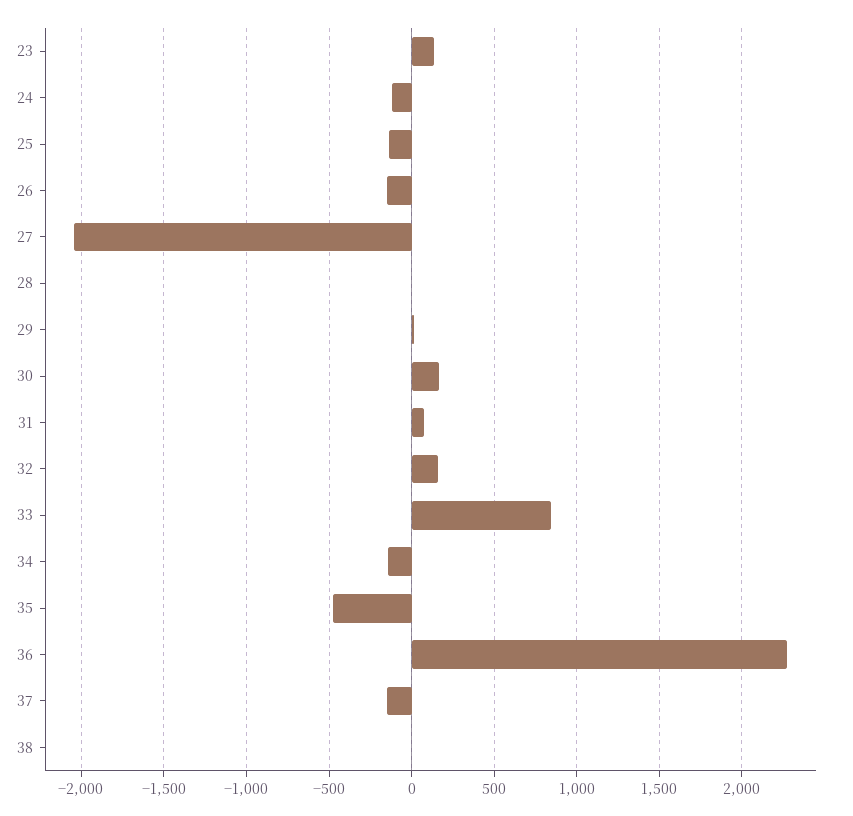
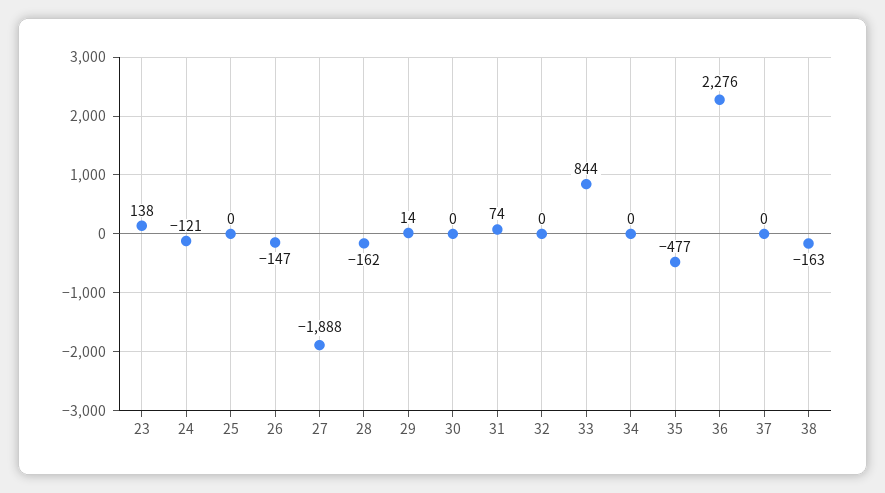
25: -150 -> 0
27: -2050 -> -1888
28: 0 -> -162
30: 150 -> 0
32: 150 -> 0
34: -150 -> 0
37: -150 -> 0
38: 0 -> -163

